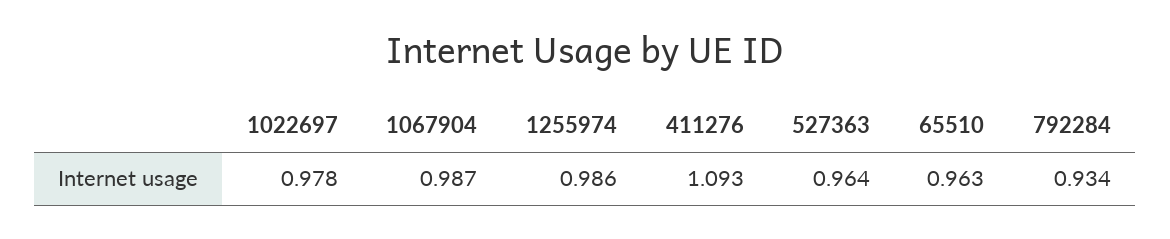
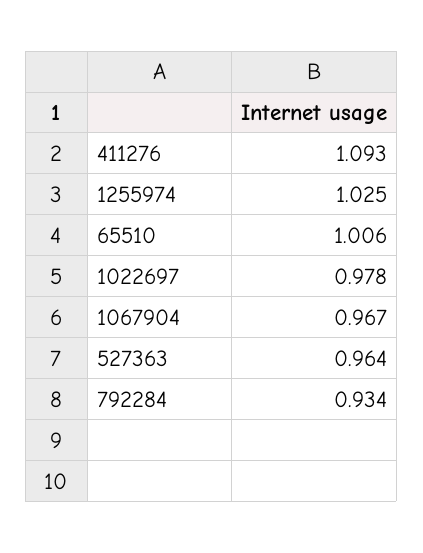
1067904: 0.987 -> 0.967
1255974: 0.986 -> 1.025
65510: 0.963 -> 1.006

